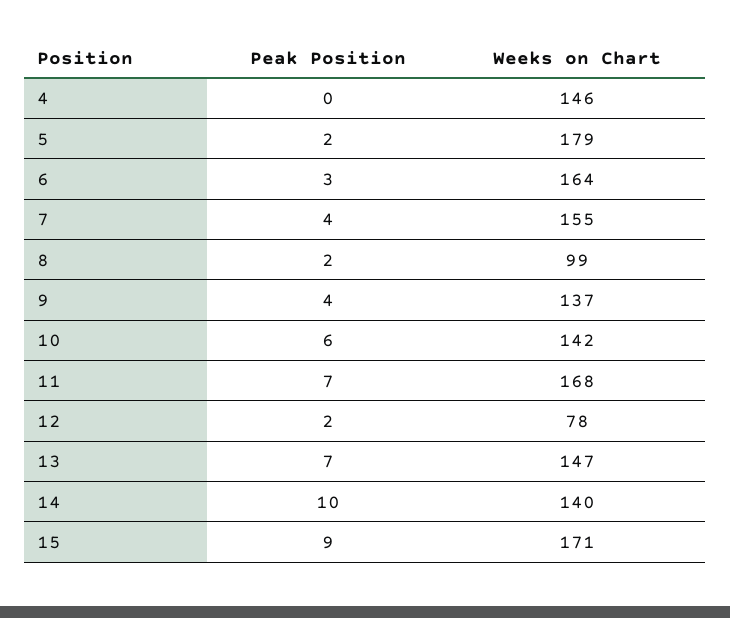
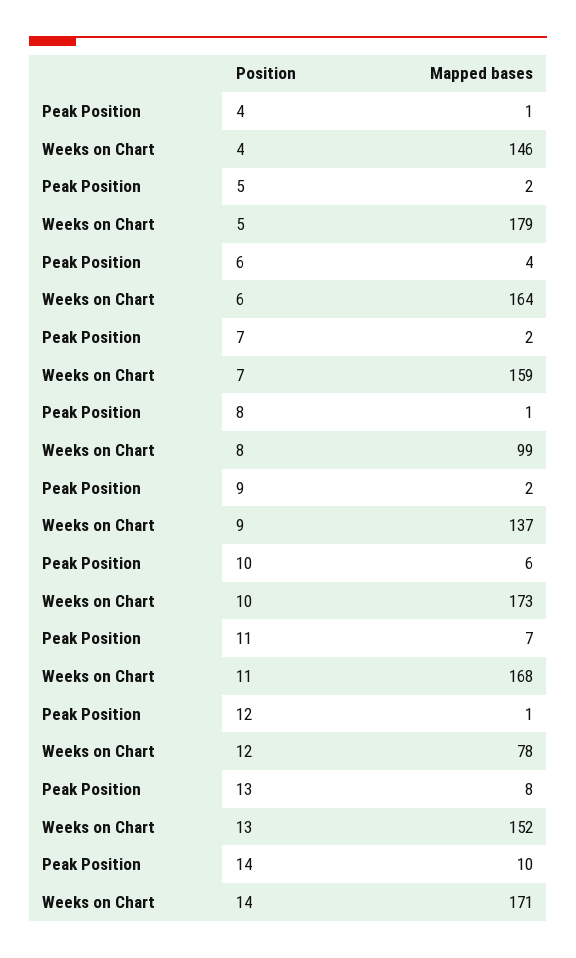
Peak Position, 4: 0 -> 1
Peak Position, 6: 3 -> 4
Peak Position, 7: 4 -> 2
Weeks on Chart, 7: 155 -> 159
Peak Position, 8: 2 -> 1
Peak Position, 9: 4 -> 2
Weeks on Chart, 10: 142 -> 173
Peak Position, 12: 2 -> 1
Peak Position, 13: 7 -> 8
Weeks on Chart, 13: 147 -> 152
Weeks on Chart, 14: 140 -> 171
Peak Position, 15: 9 -> none
Weeks on Chart, 15: 171 -> none

